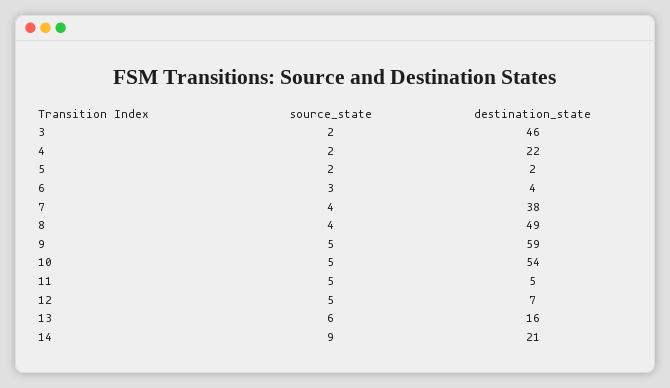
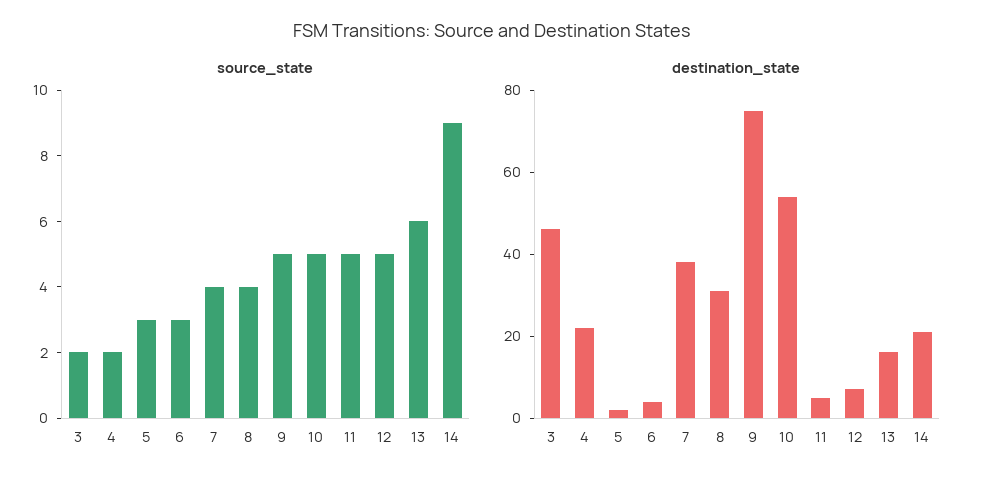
source_state, 5: 2 -> 3
destination_state, 8: 49 -> 30
destination_state, 9: 59 -> 75

